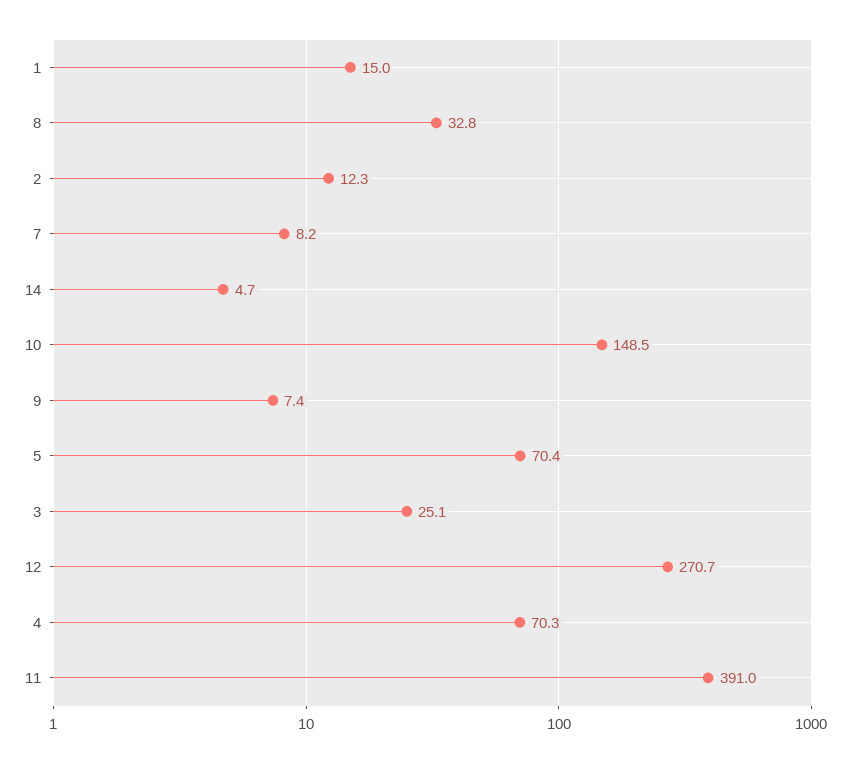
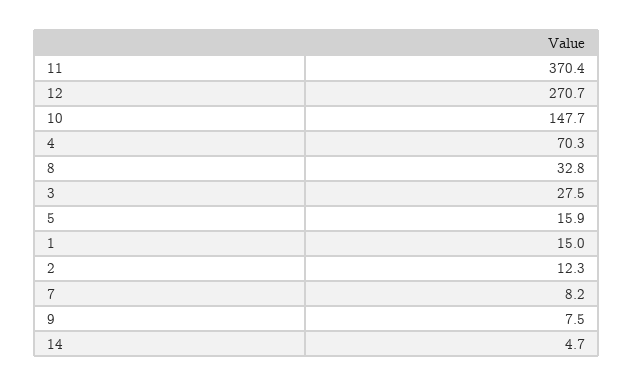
10: 148.5 -> 147.7
9: 7.4 -> 7.5
5: 70.4 -> 15.9
3: 25.1 -> 27.5
11: 391 -> 370.4

